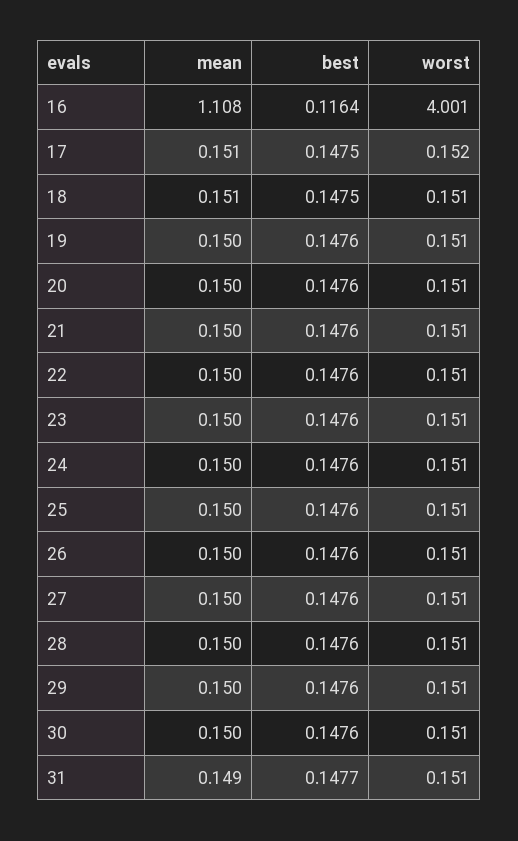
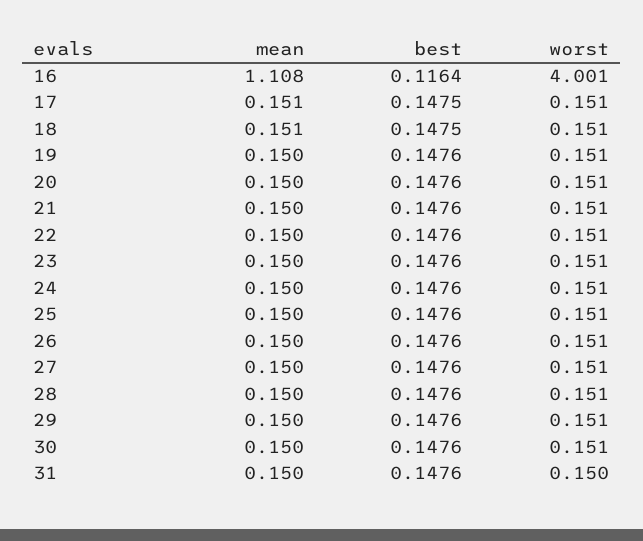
worst, 17: 0.152 -> 0.151
mean, 31: 0.149 -> 0.15
best, 31: 0.1477 -> 0.1476
worst, 31: 0.151 -> 0.15

